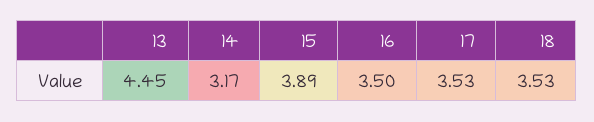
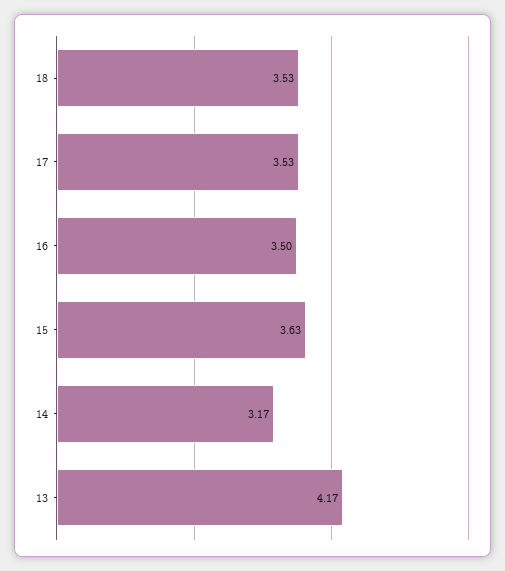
13: 4.45 -> 4.17
15: 3.89 -> 3.63

